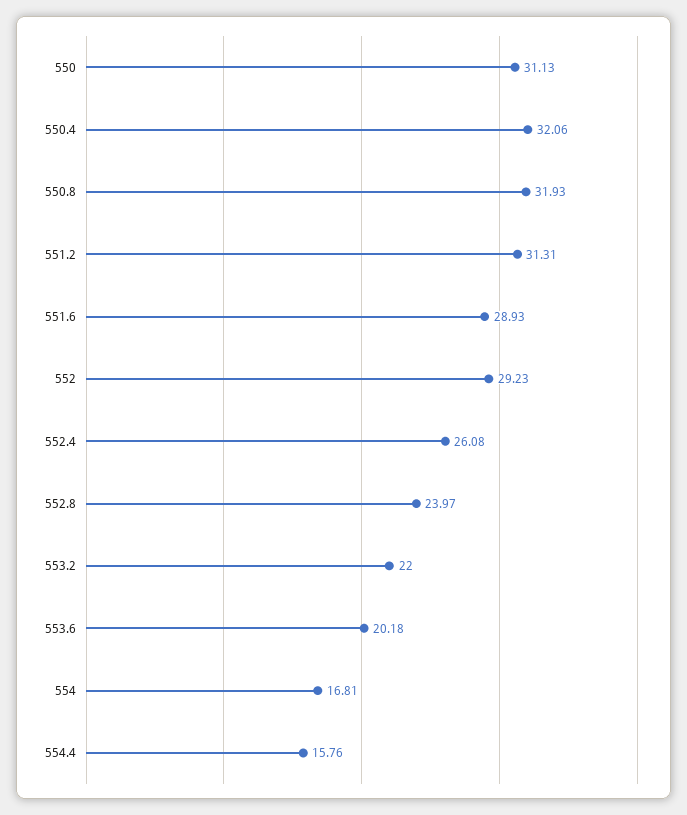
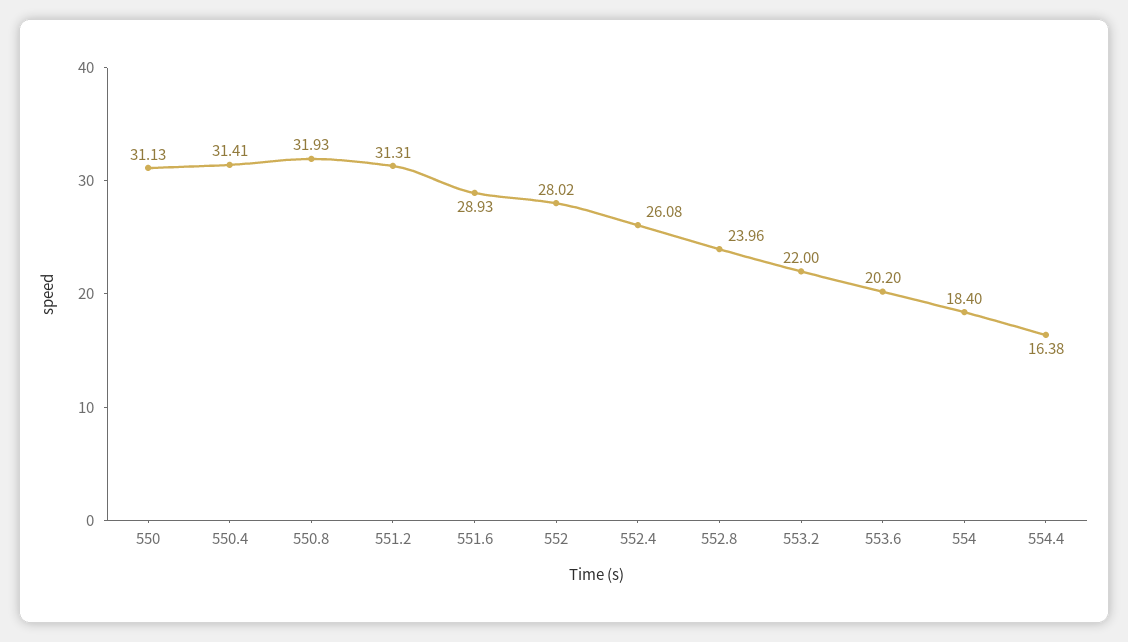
550.4: 32.06 -> 31.41
552: 29.23 -> 28.02
552.8: 23.97 -> 23.96
553.6: 20.18 -> 20.2
554: 16.81 -> 18.4
554.4: 15.76 -> 16.38

